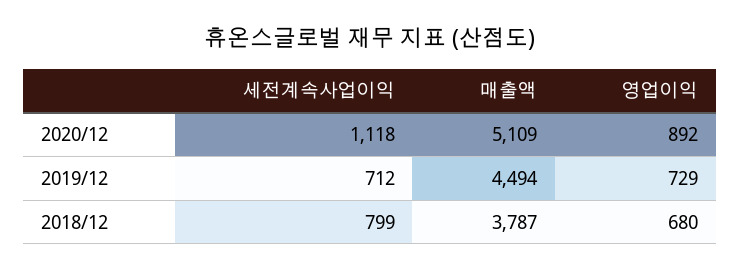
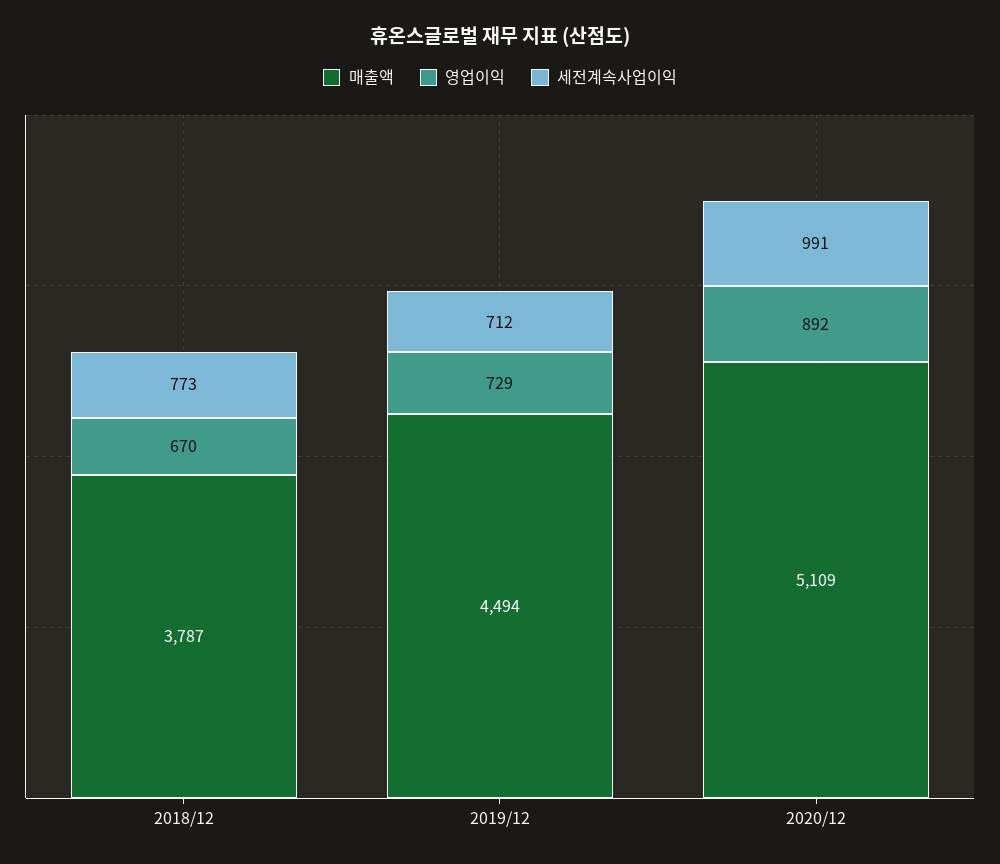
세전계속사업이익, 2020/12: 1118 -> 991
세전계속사업이익, 2018/12: 799 -> 773
영업이익, 2018/12: 680 -> 670

